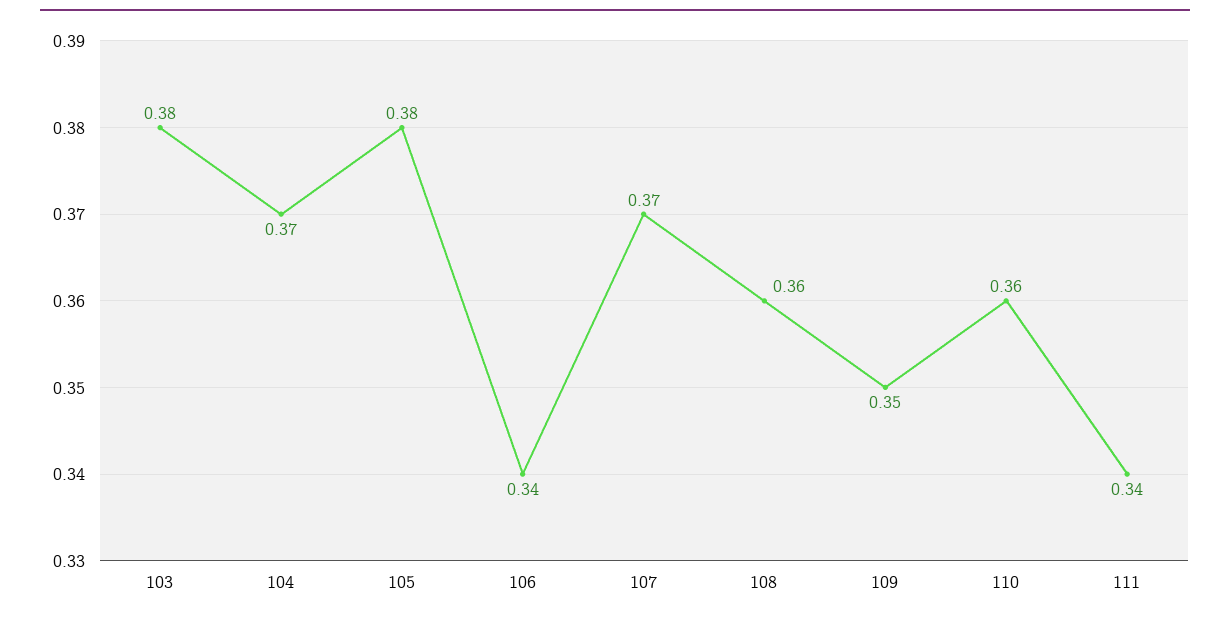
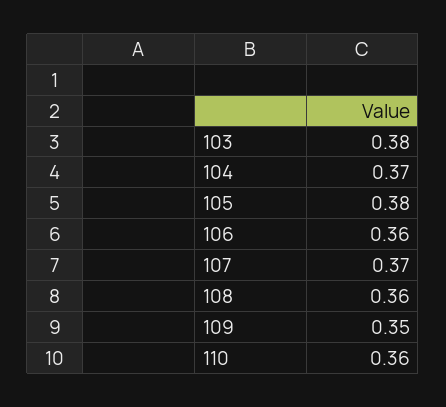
106: 0.34 -> 0.36
111: 0.34 -> none

